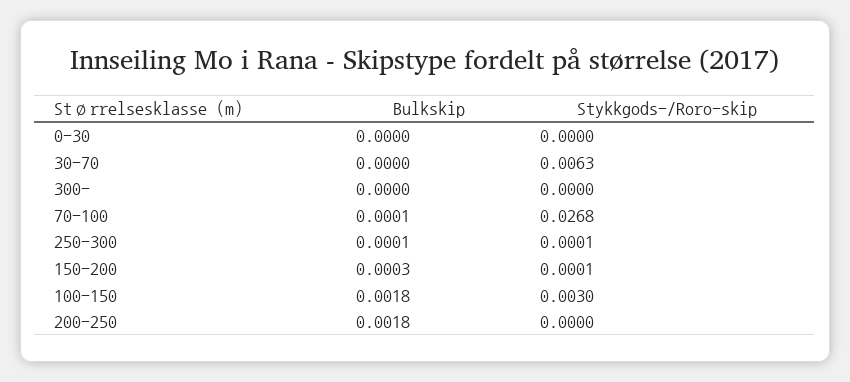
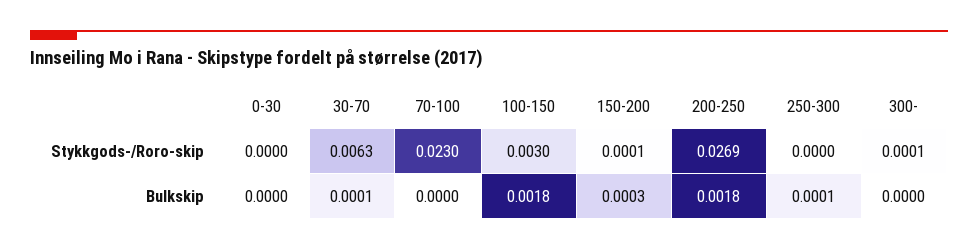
Bulkskip, 30-70: 0 -> 0.0001
Stykkgods-/Roro-skip, 300-: 0 -> 0.0001
Bulkskip, 70-100: 0.0001 -> 0
Stykkgods-/Roro-skip, 70-100: 0.0268 -> 0.023
Stykkgods-/Roro-skip, 250-300: 0.0001 -> 0
Stykkgods-/Roro-skip, 200-250: 0 -> 0.0269

